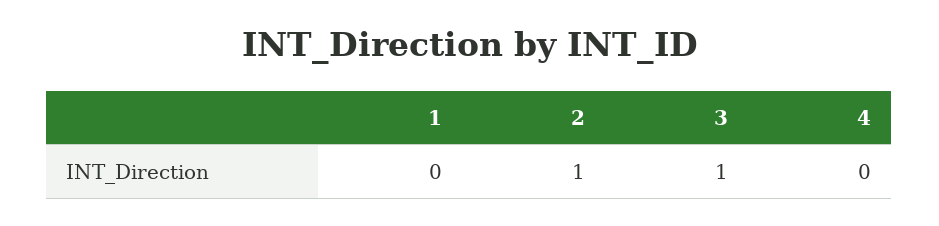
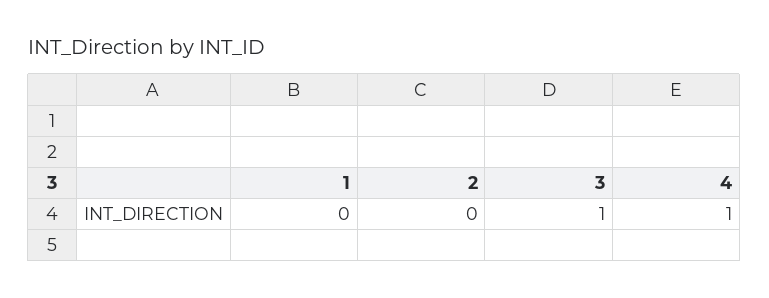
2: 1 -> 0
4: 0 -> 1

